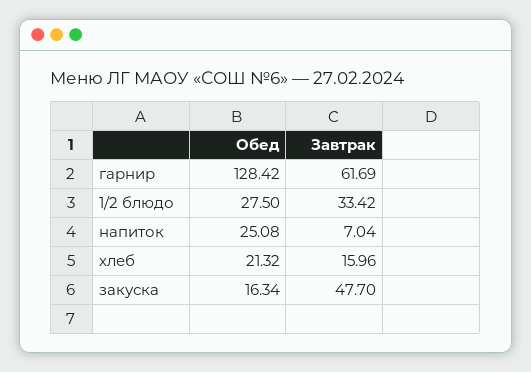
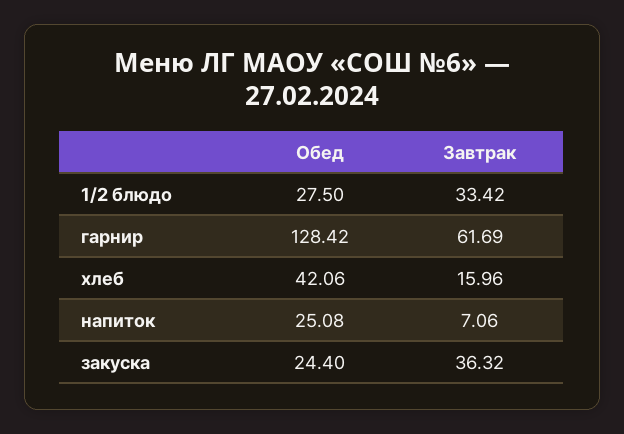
Завтрак, напиток: 7.04 -> 7.06
Обед, хлеб: 21.32 -> 42.06
Обед, закуска: 16.34 -> 24.4
Завтрак, закуска: 47.7 -> 36.32

